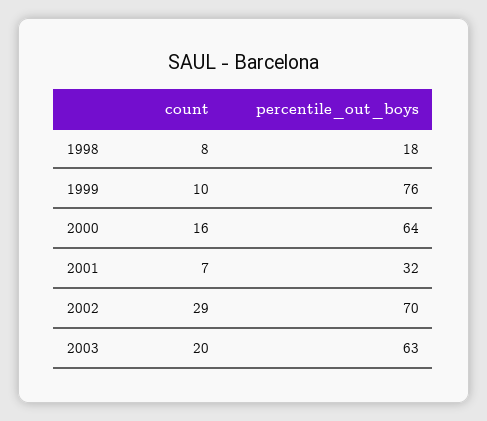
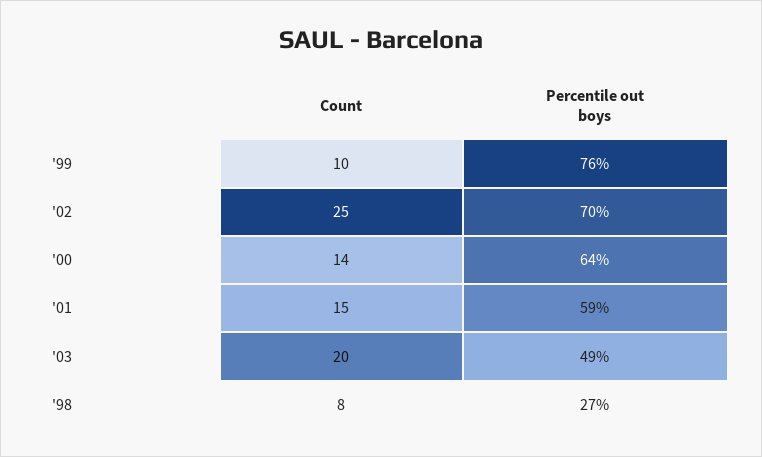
percentile_out_boys, 1998: 18 -> 27
count, 2000: 16 -> 14
count, 2001: 7 -> 15
percentile_out_boys, 2001: 32 -> 59
count, 2002: 29 -> 25
percentile_out_boys, 2003: 63 -> 49

